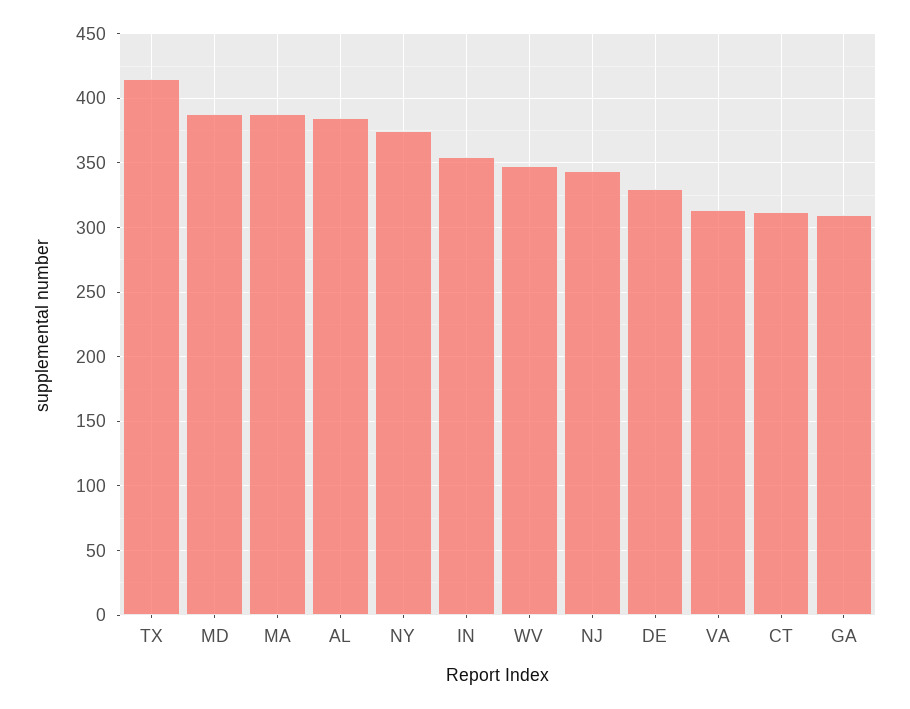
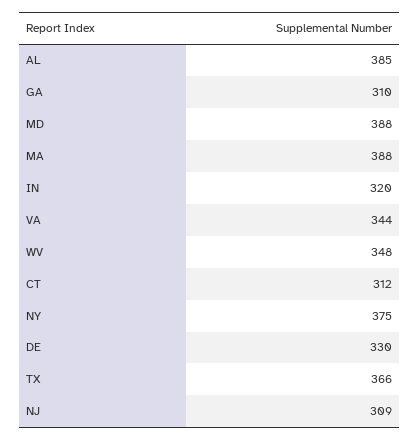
TX: 415 -> 366
IN: 355 -> 320
NJ: 345 -> 309
VA: 315 -> 344

